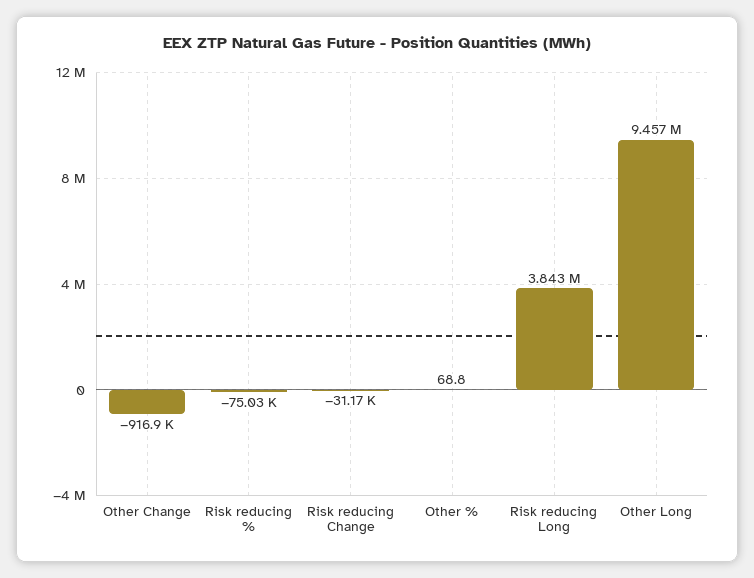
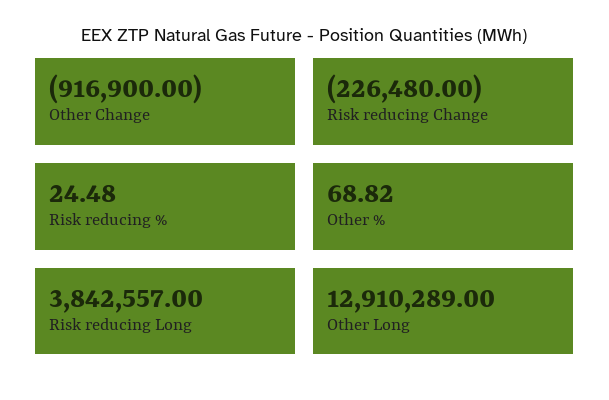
Risk reducing %: -75030 -> 24.48
Risk reducing Change: -31170 -> -226480
Other Long: 9457000 -> 12910289

